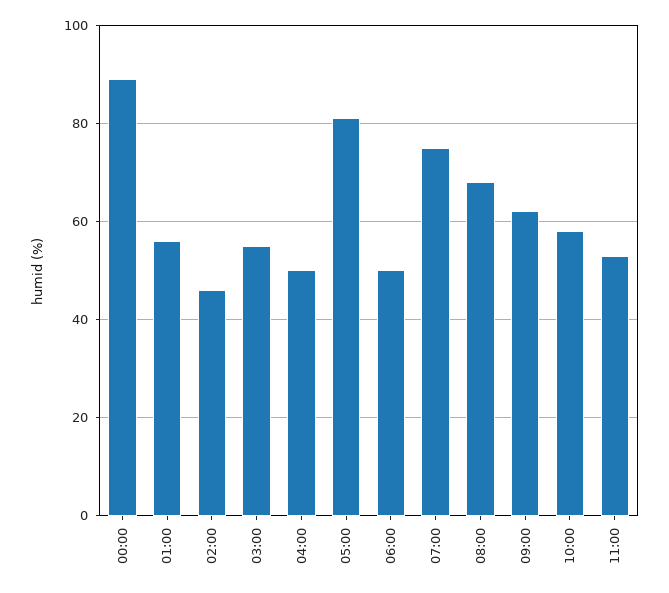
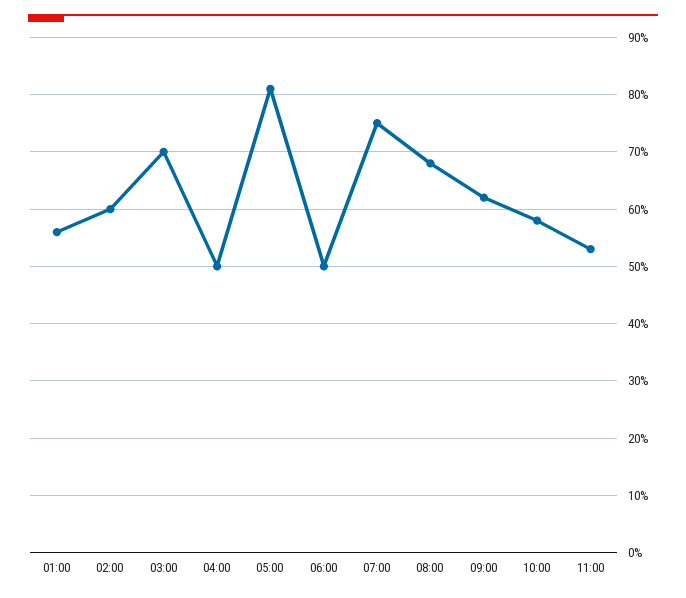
00:00: 90 -> none
02:00: 45 -> 60
03:00: 55 -> 70

